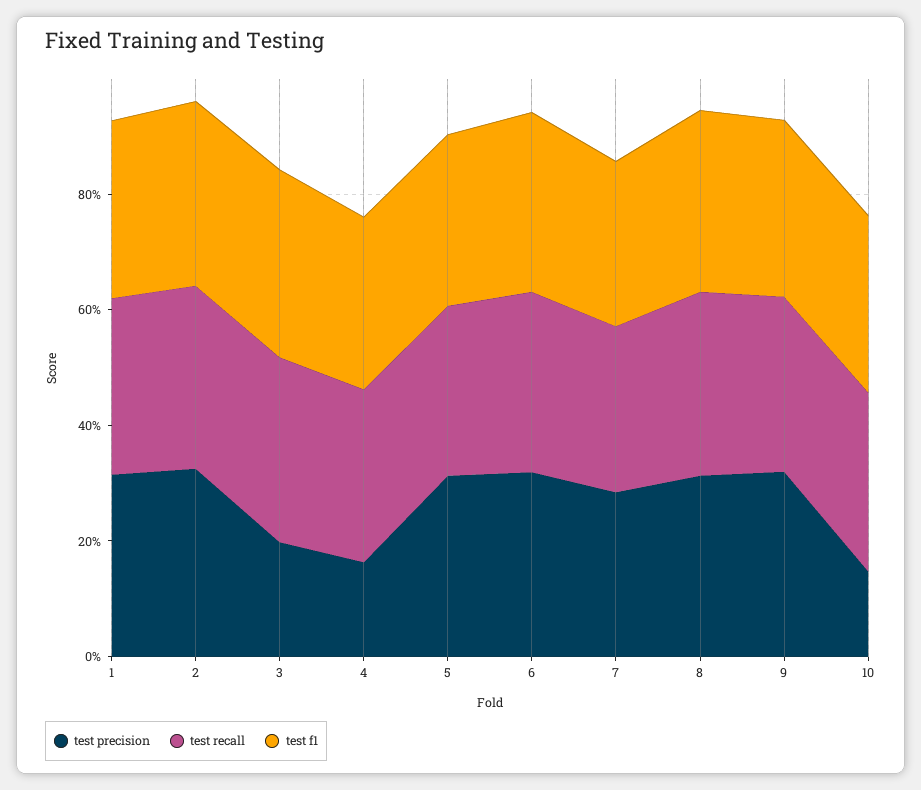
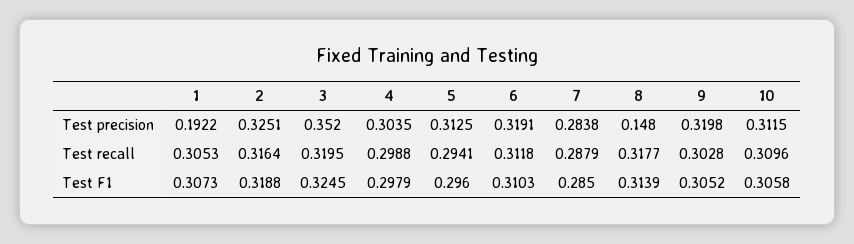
test precision, 1: 0.3 -> 0.1922
test precision, 3: 0.2 -> 0.352
test precision, 4: 0.15 -> 0.3035
test precision, 8: 0.3 -> 0.148
test precision, 10: 0.15 -> 0.3115

